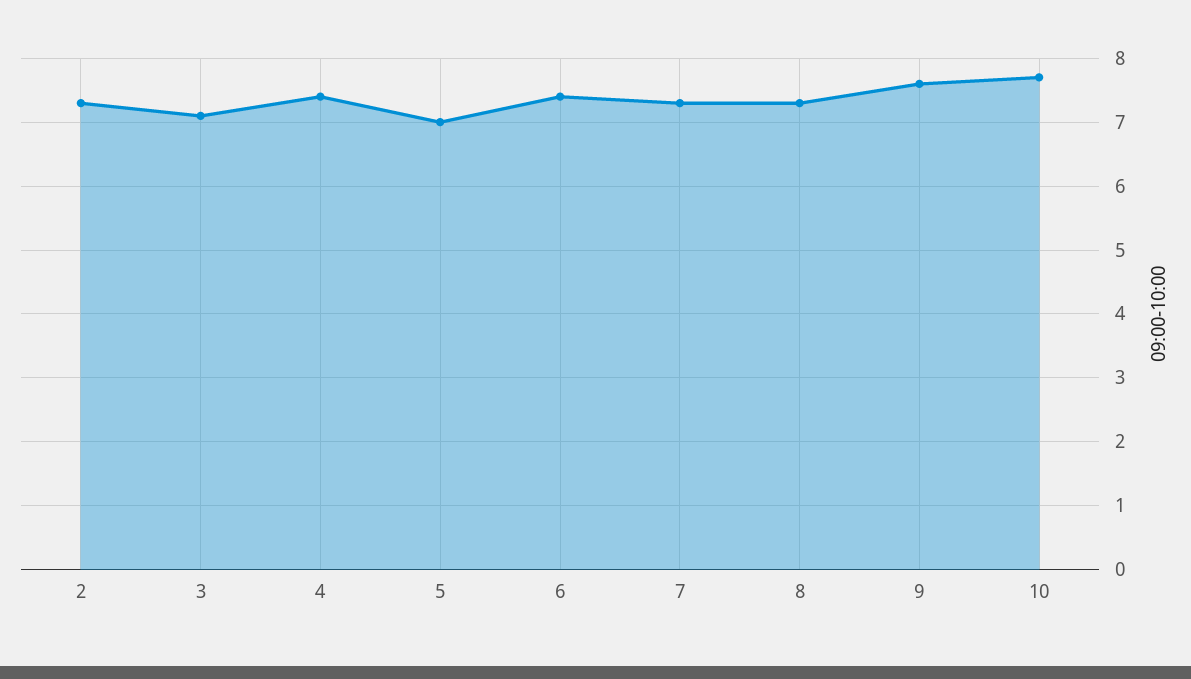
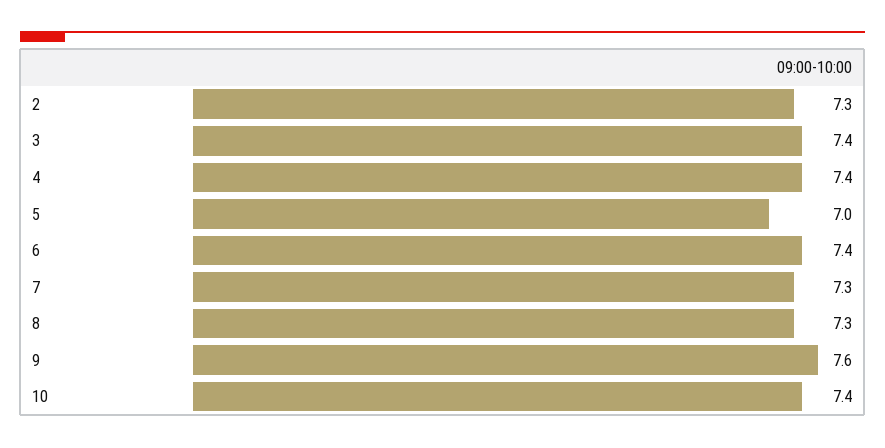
3: 7.1 -> 7.4
10: 7.7 -> 7.4

